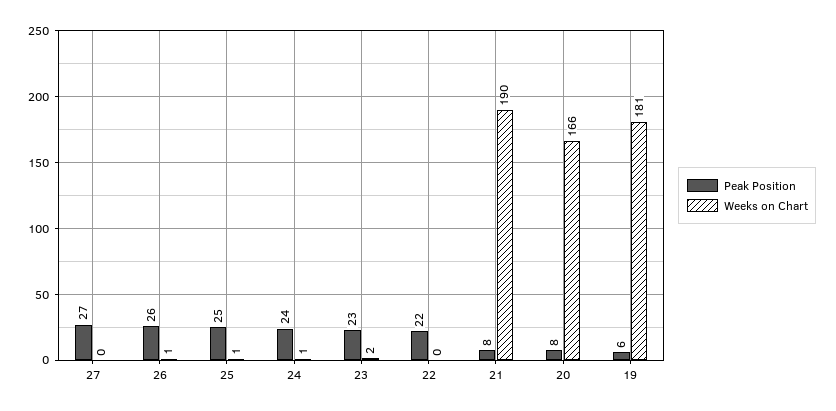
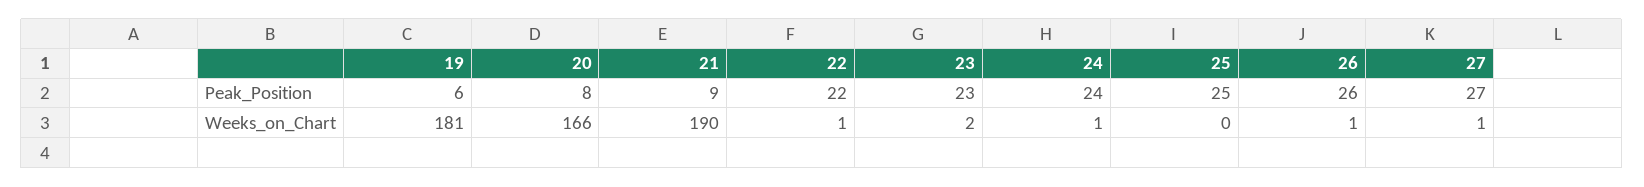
Weeks on Chart, 27: 0 -> 1
Weeks on Chart, 25: 1 -> 0
Weeks on Chart, 22: 0 -> 1
Peak Position, 21: 8 -> 9

